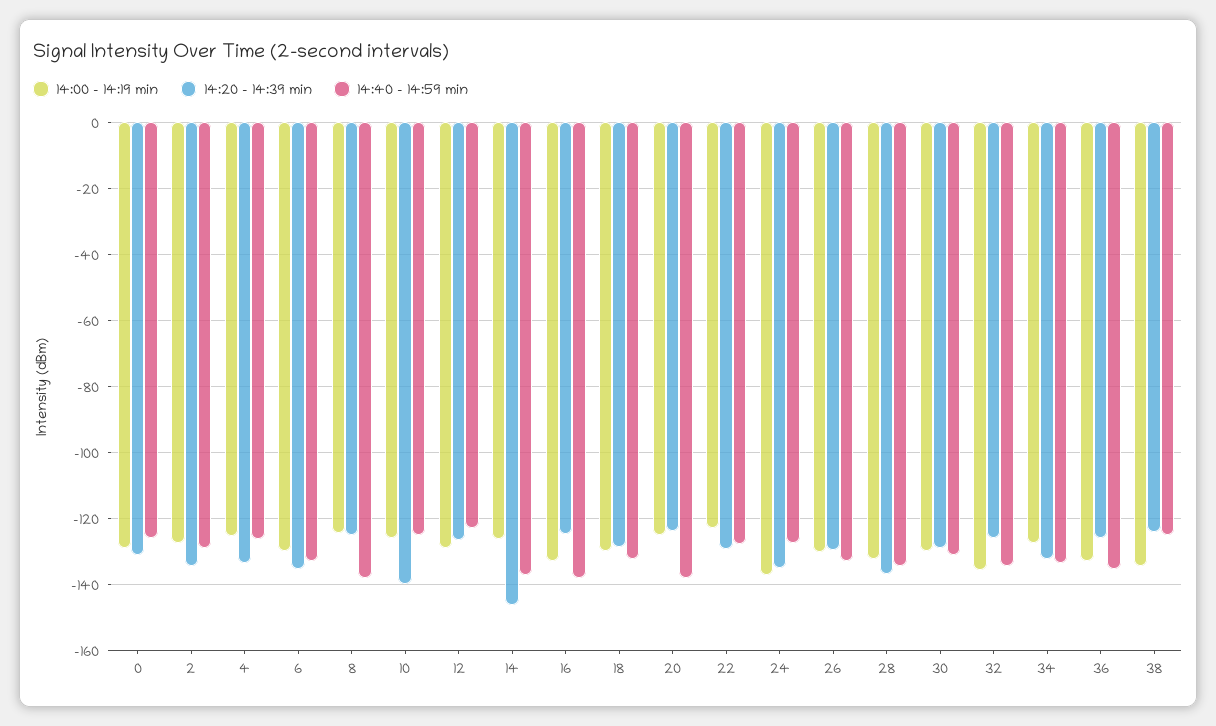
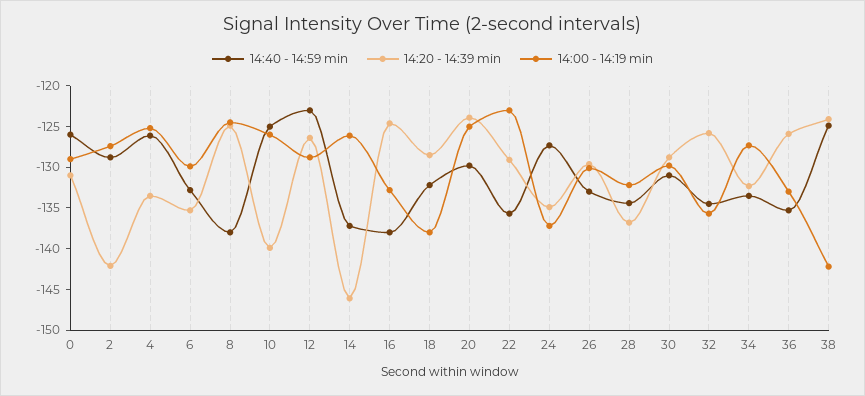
14:20 - 14:39 min, 2: -134 -> -142
14:00 - 14:19 min, 18: -130 -> -138
14:40 - 14:59 min, 20: -138 -> -130
14:40 - 14:59 min, 22: -128 -> -136
14:00 - 14:19 min, 38: -134 -> -142

